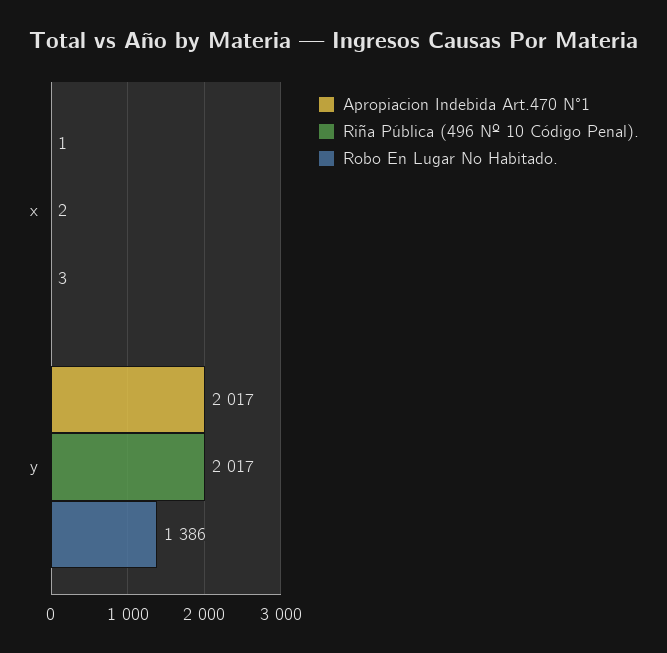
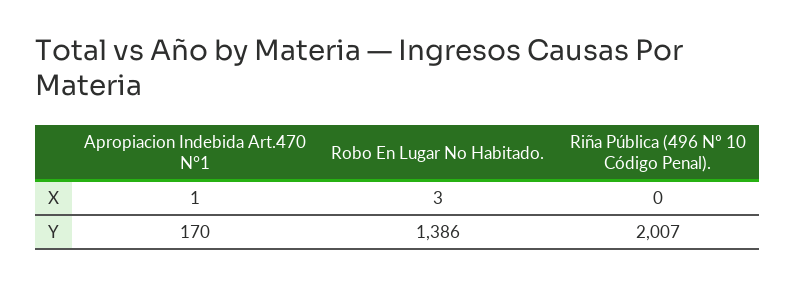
Riña Pública (496 Nº 10 Código Penal)., x: 2 -> 0
Apropiacion Indebida Art.470 N°1, y: 2017 -> 170
Riña Pública (496 Nº 10 Código Penal)., y: 2017 -> 2007

